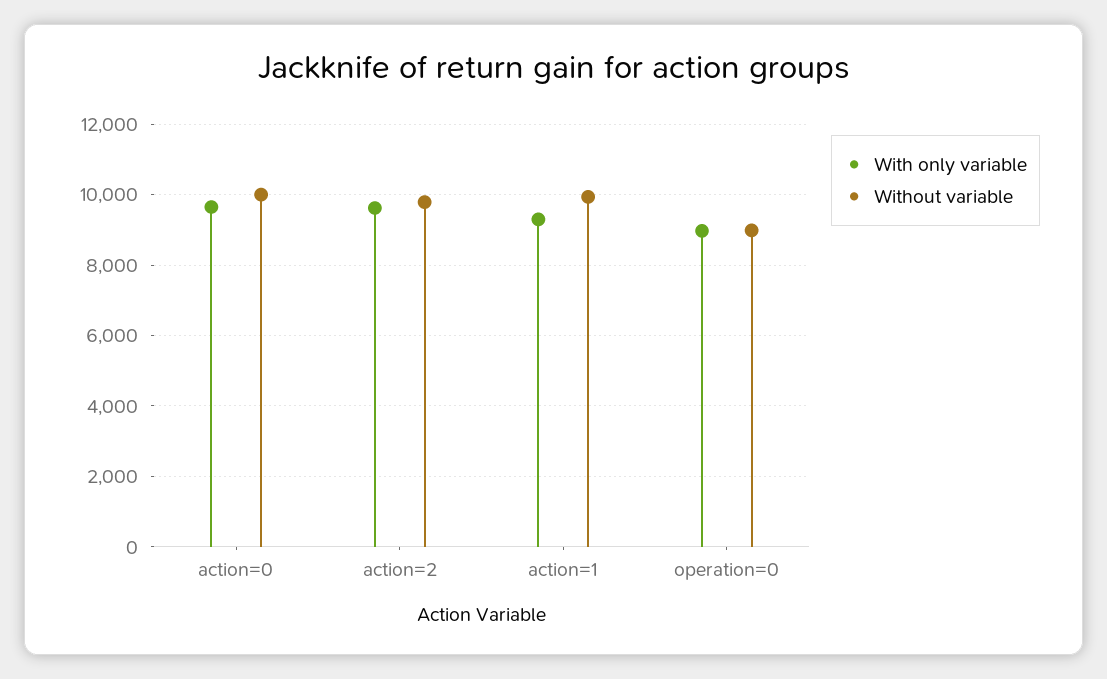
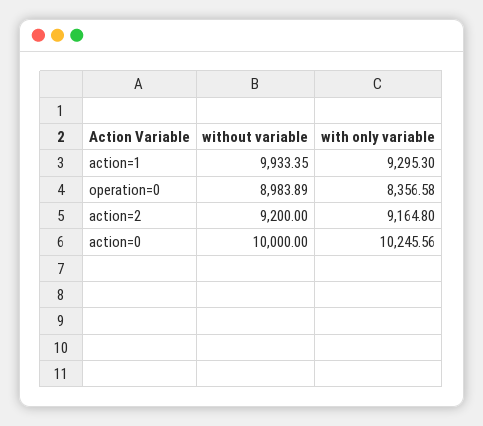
With only variable, action=0: 9600 -> 10245.56
With only variable, action=2: 9600 -> 9164.8
Without variable, action=2: 9800 -> 9200
With only variable, operation=0: 9000 -> 8356.58

